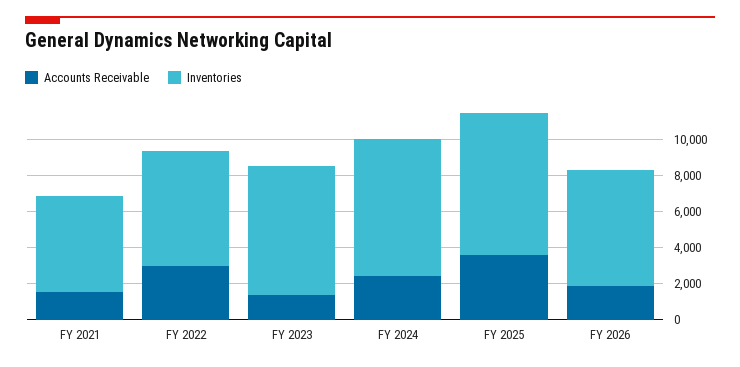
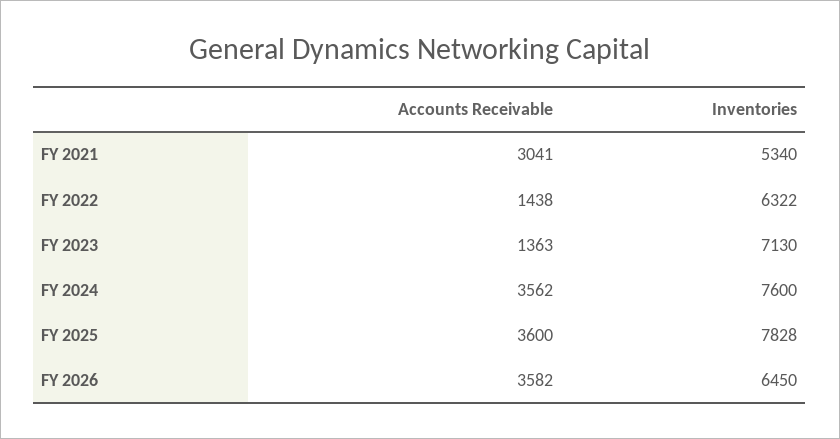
Accounts Receivable, FY 2021: 1500 -> 3041
Accounts Receivable, FY 2022: 3000 -> 1438
Accounts Receivable, FY 2024: 2500 -> 3562
Accounts Receivable, FY 2026: 2000 -> 3582

